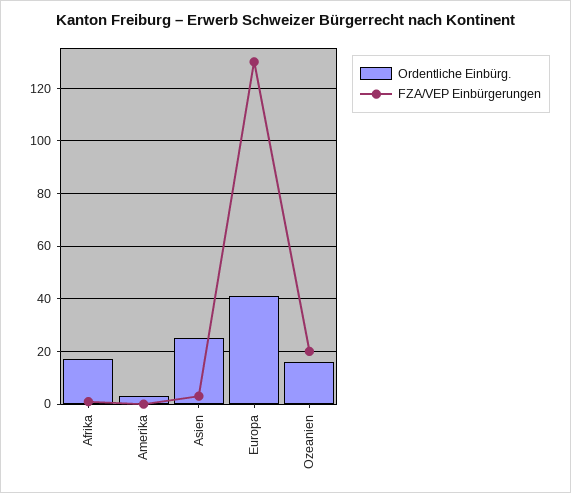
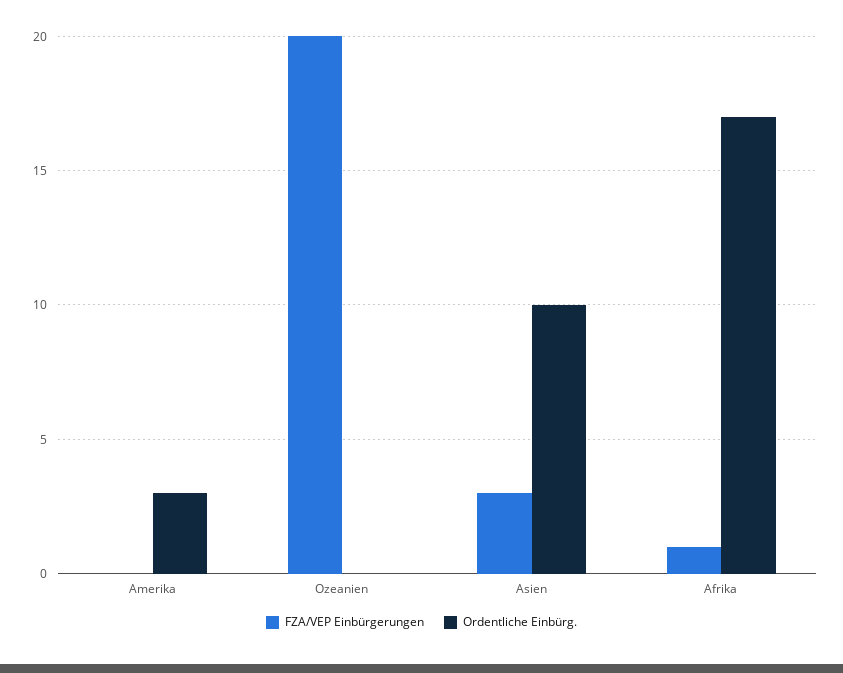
Ordentliche Einbürg., Asien: 25 -> 10
Ordentliche Einbürg., Europa: 40 -> none
FZA/VEP Einbürgerungen, Europa: 130 -> none
Ordentliche Einbürg., Ozeanien: 15 -> 0

